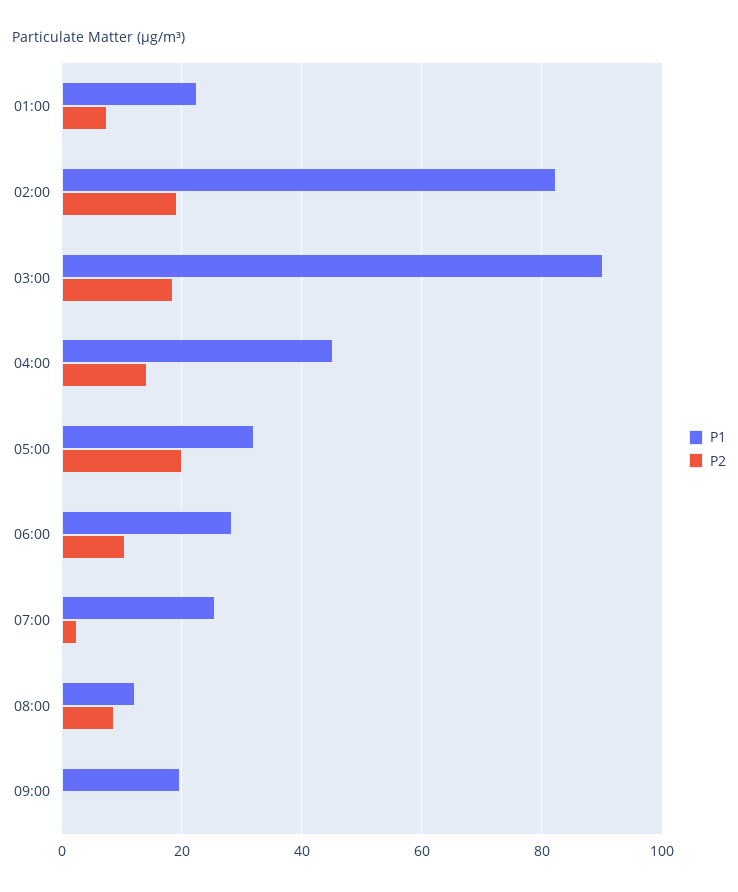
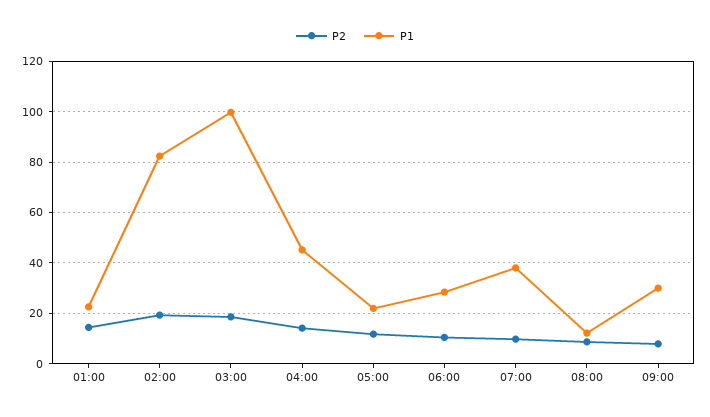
P2, 01:00: 8 -> 15
P1, 03:00: 90 -> 100
P1, 05:00: 32 -> 22.5
P2, 05:00: 20 -> 12.5
P1, 07:00: 26 -> 37.5
P2, 07:00: 2 -> 10
P1, 09:00: 20 -> 30
P2, 09:00: 0 -> 7.5

